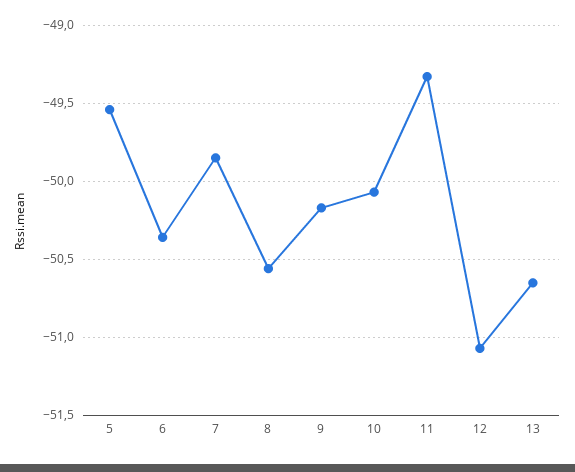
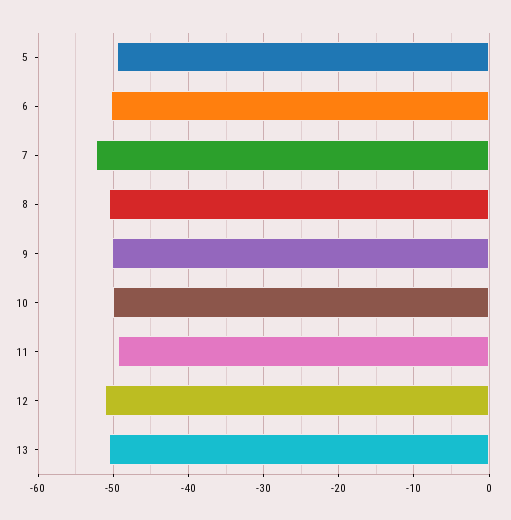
7: -49.85 -> -52

